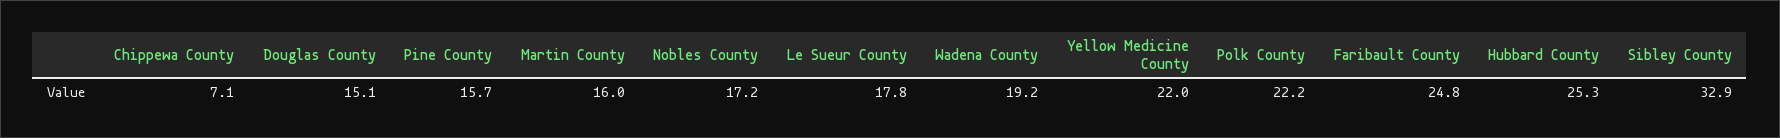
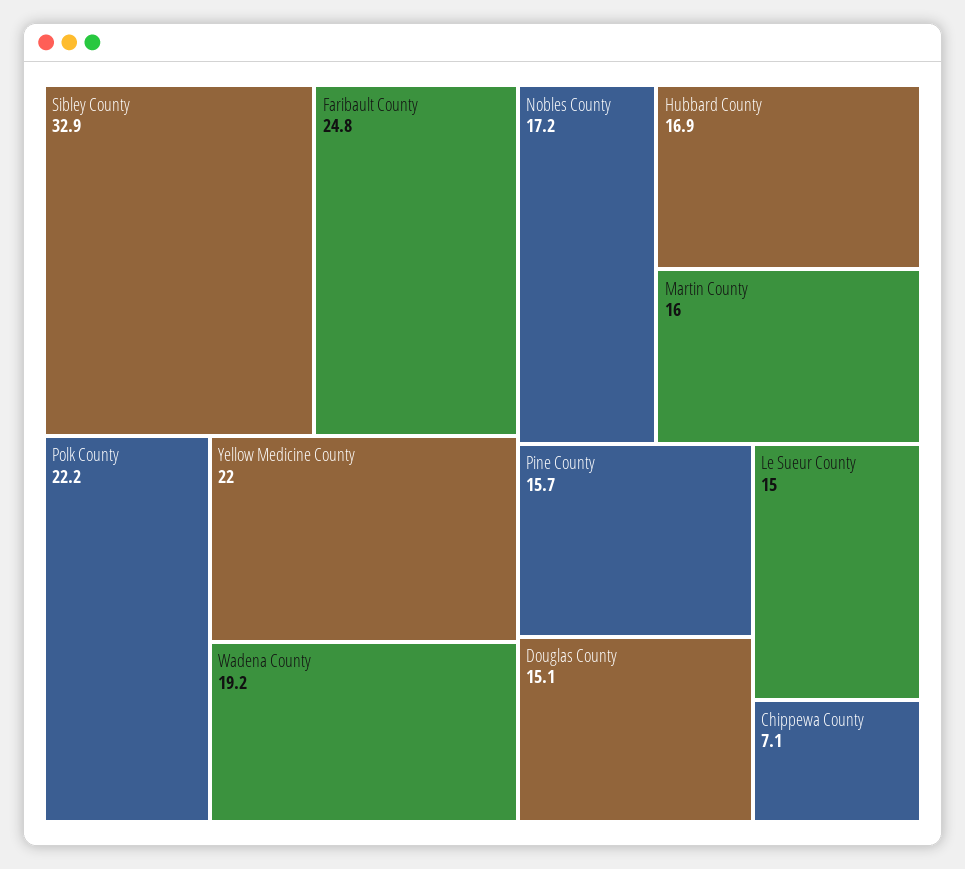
Le Sueur County: 17.8 -> 15
Hubbard County: 25.3 -> 16.9

